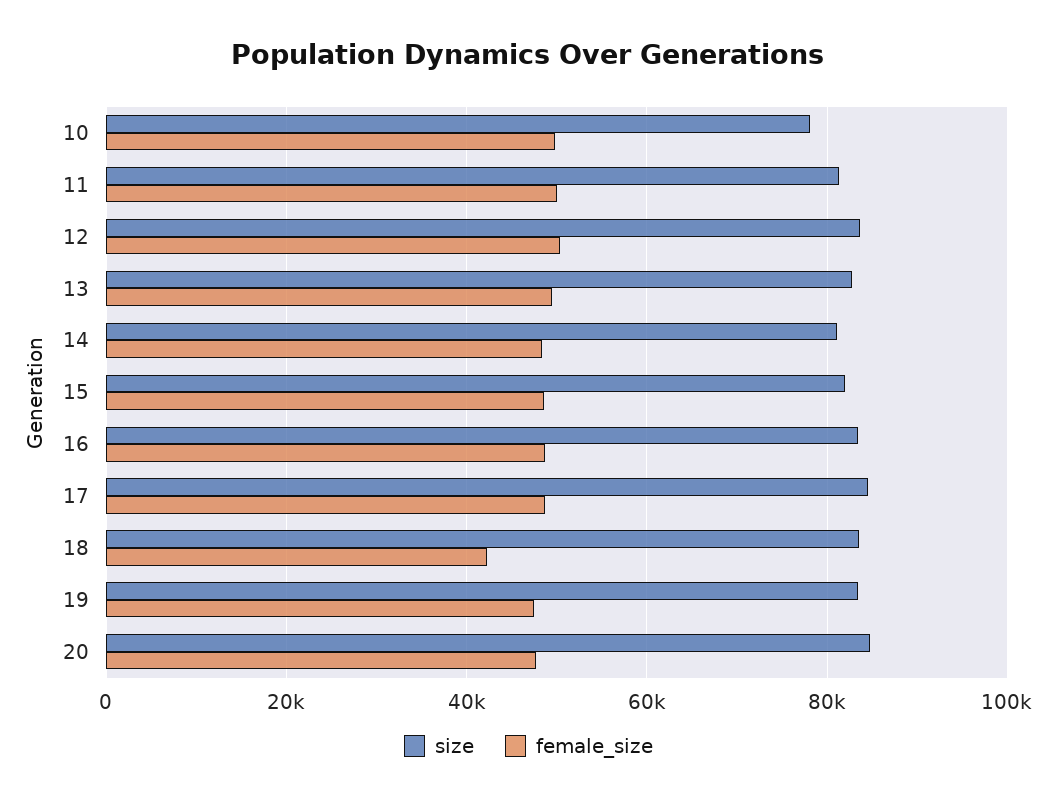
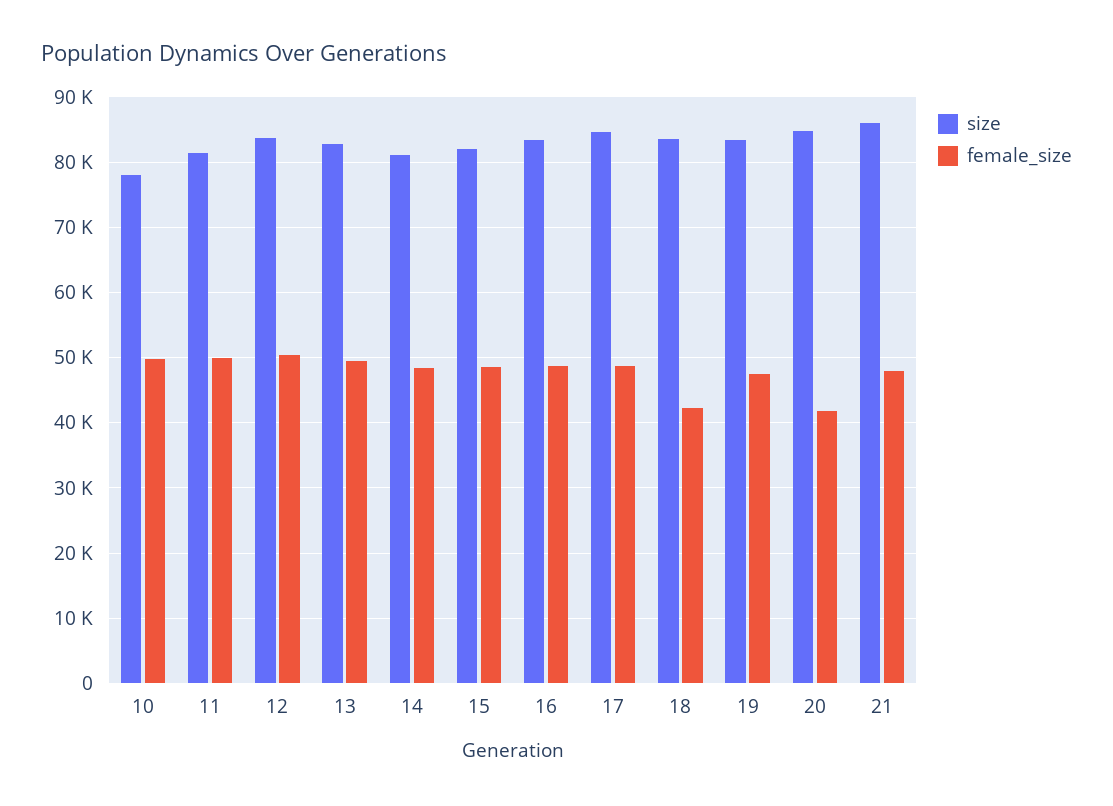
female_size, 20: 48000 -> 42000
size, 21: none -> 86000
female_size, 21: none -> 48000

